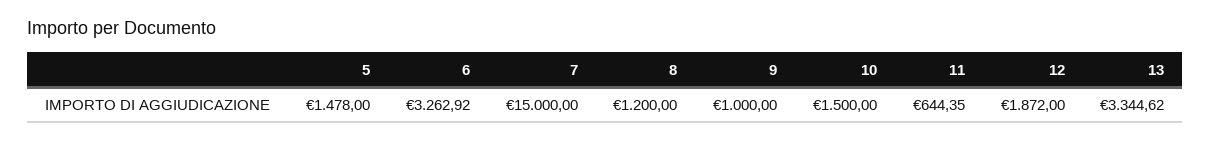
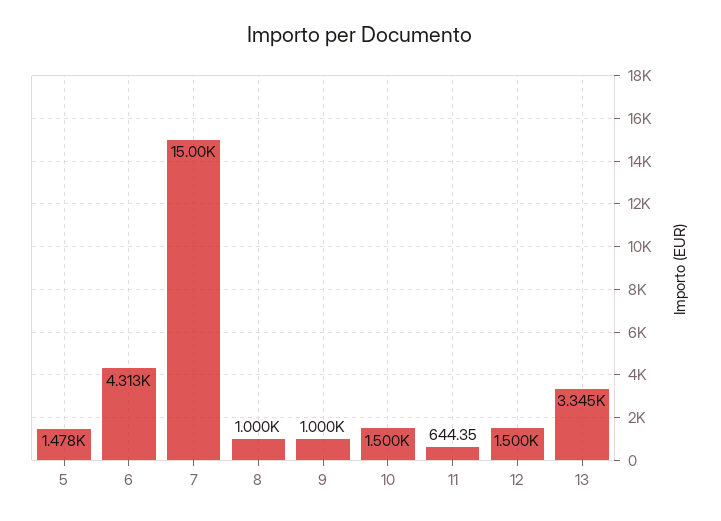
6: 3262.92 -> 4313
8: 1200 -> 1000
12: 1872 -> 1500

